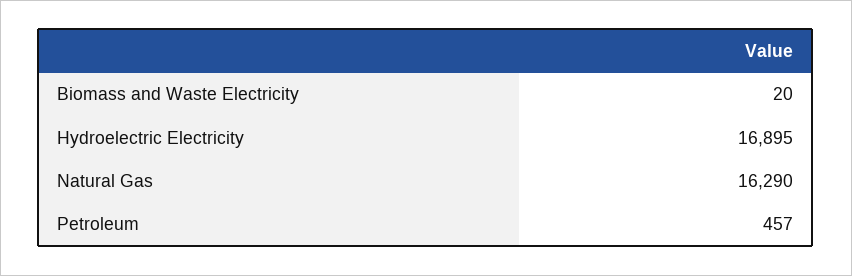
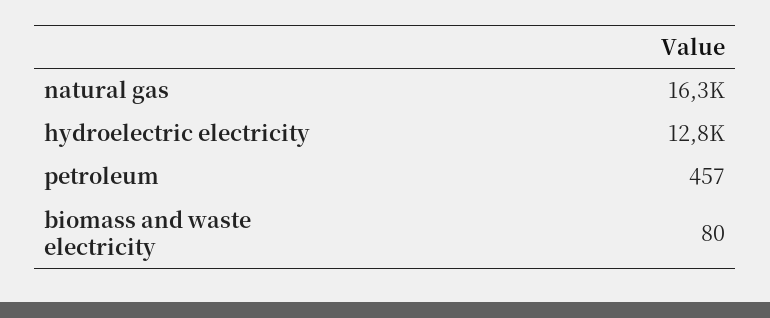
Biomass and Waste Electricity: 20 -> 80
Hydroelectric Electricity: 16895 -> 12800

